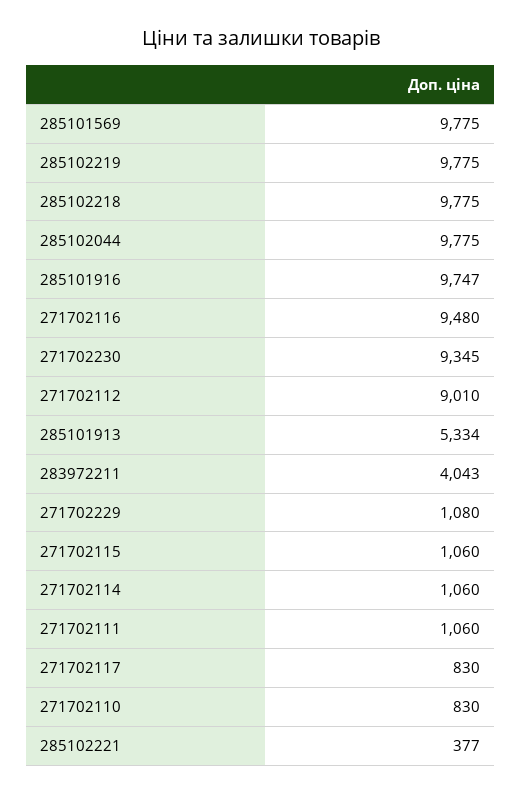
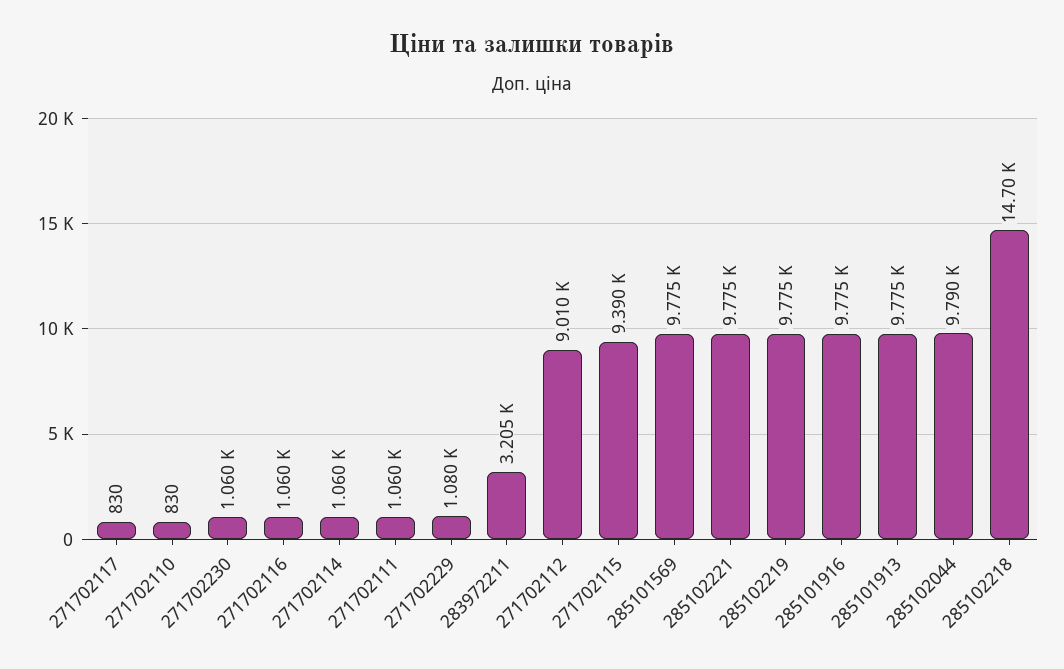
285102218: 9775 -> 14700
285102044: 9775 -> 9790
285101916: 9747 -> 9775
271702116: 9480 -> 1060
271702230: 9345 -> 1060
285101913: 5334 -> 9775
283972211: 4043 -> 3205
271702115: 1060 -> 9390
285102221: 377 -> 9775

